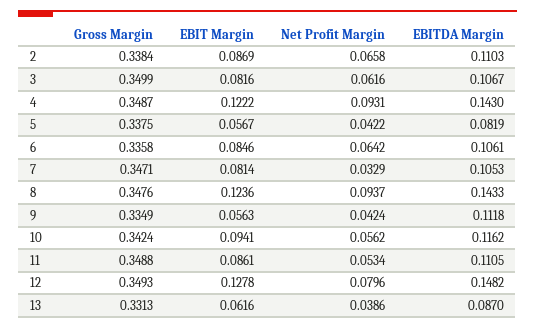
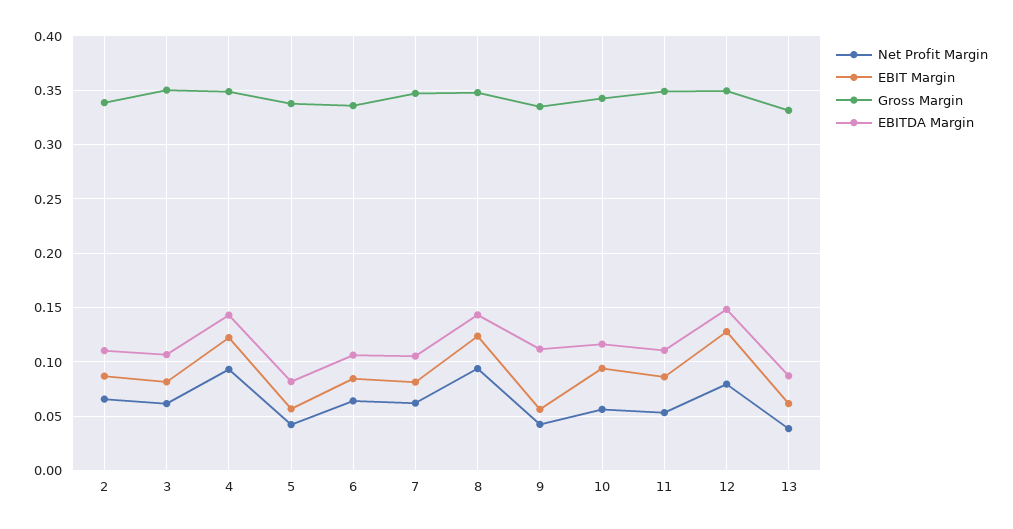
Net Profit Margin, 7: 0.0329 -> 0.06

